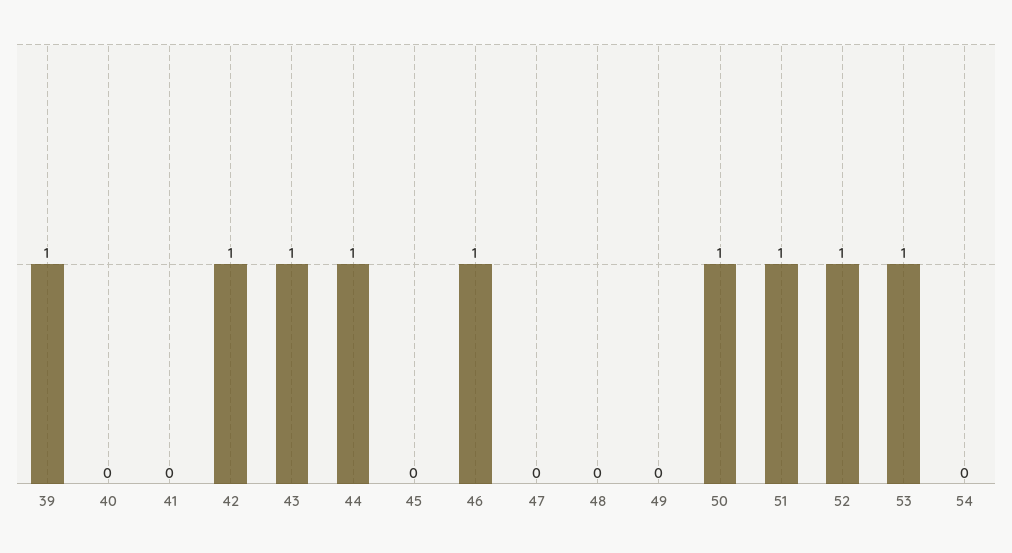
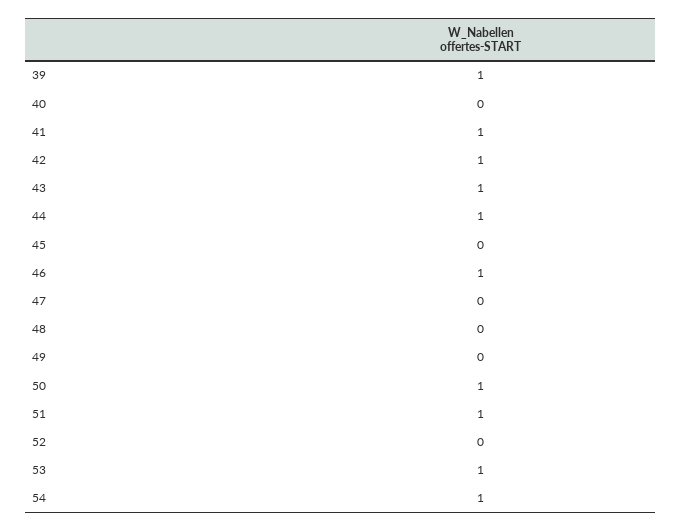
41: 0 -> 1
52: 1 -> 0
54: 0 -> 1

